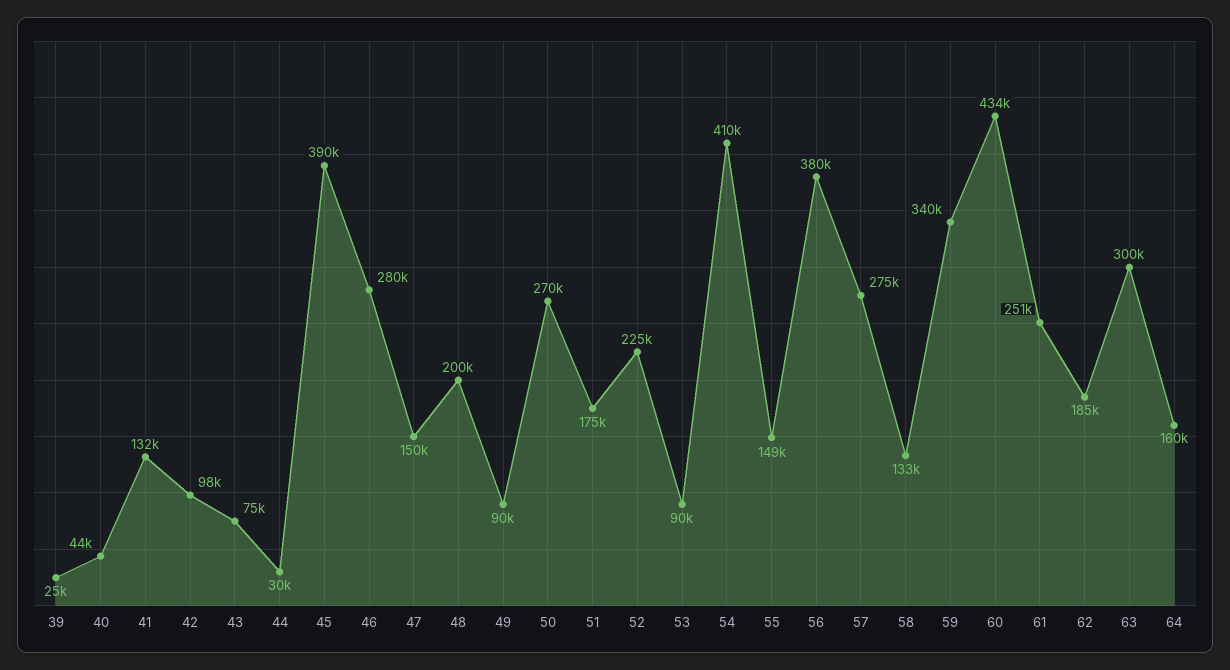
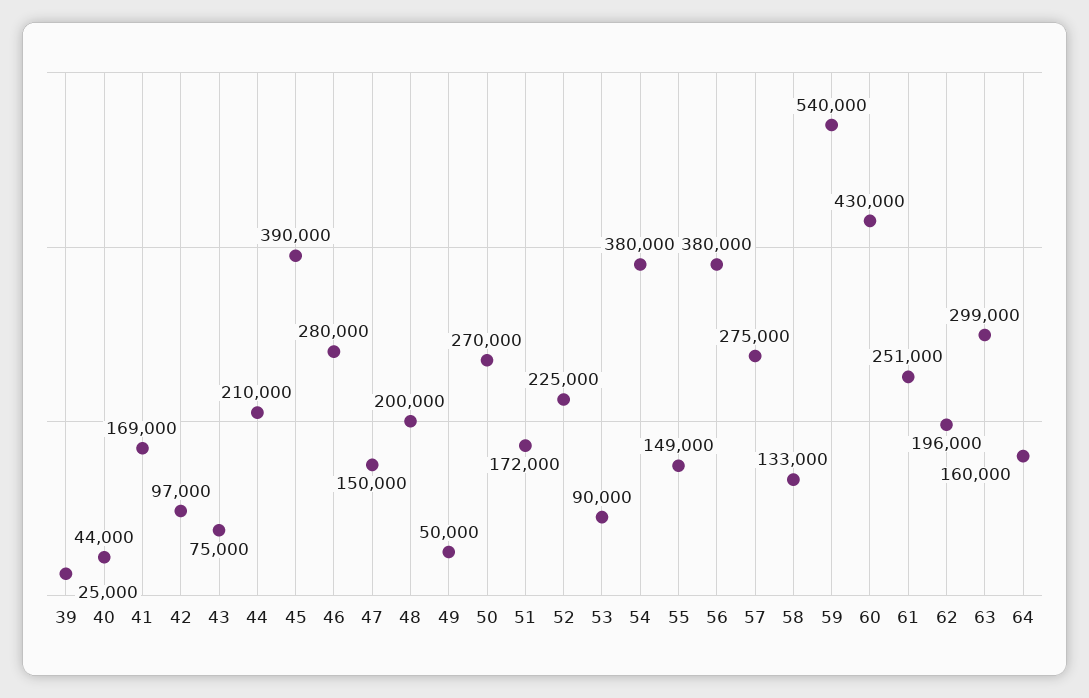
41: 132000 -> 169000
42: 98000 -> 97000
44: 30000 -> 210000
49: 90000 -> 50000
51: 175000 -> 172000
54: 410000 -> 380000
59: 340000 -> 540000
60: 434000 -> 430000
62: 185000 -> 196000
63: 300000 -> 299000

